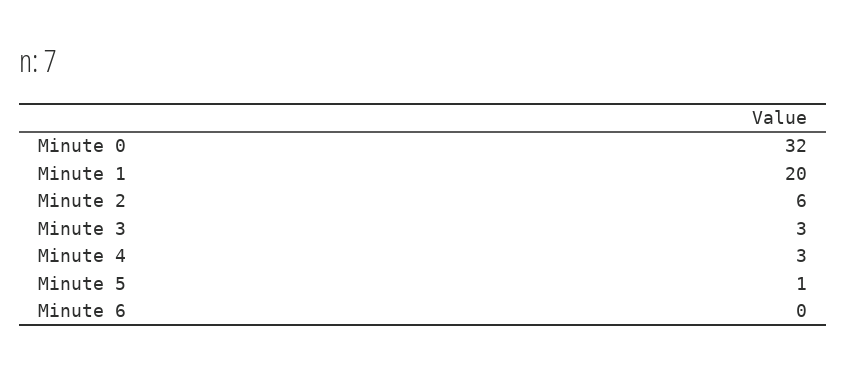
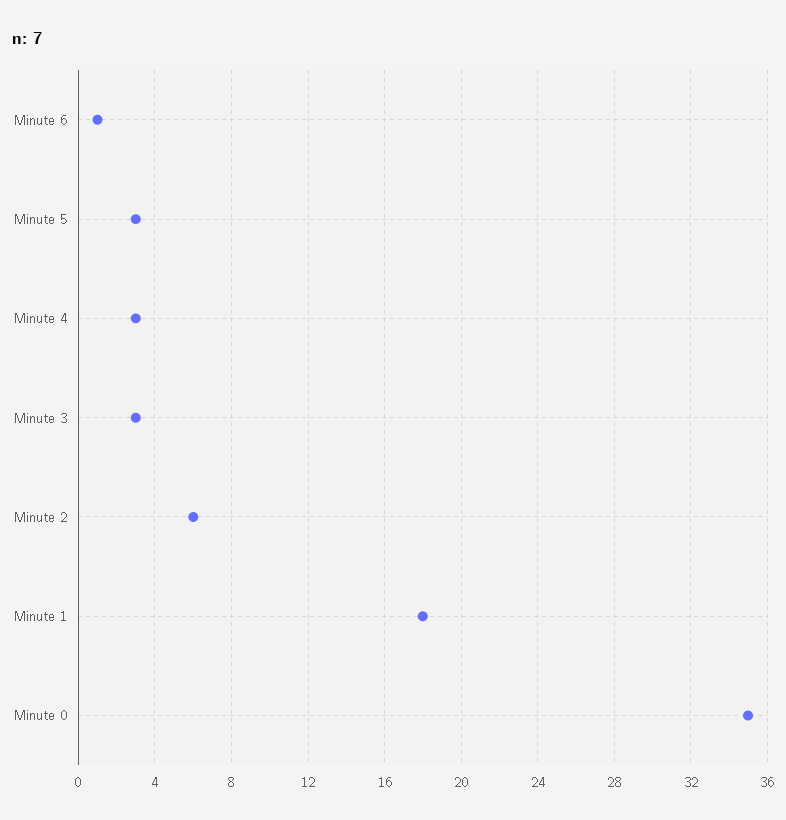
Minute 0: 32 -> 35
Minute 1: 20 -> 18
Minute 5: 1 -> 3
Minute 6: 0 -> 1

